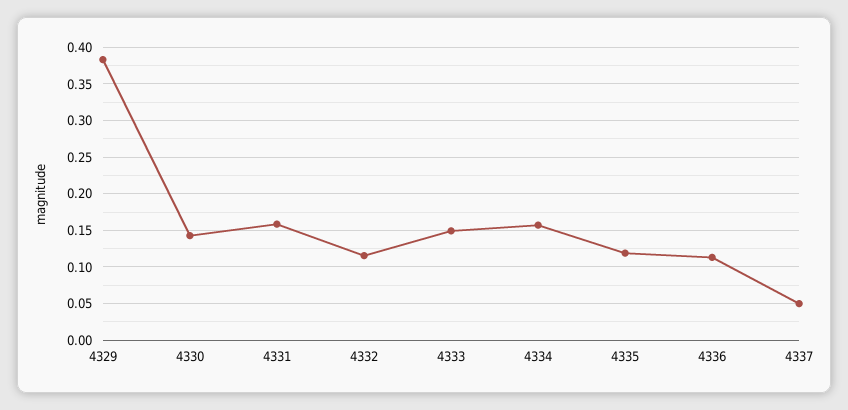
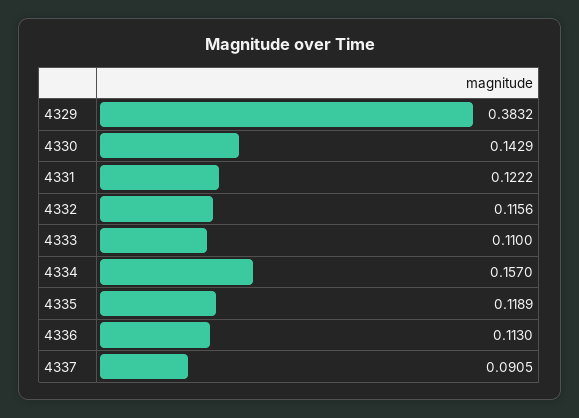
4331: 0.16 -> 0.1222
4333: 0.15 -> 0.11
4337: 0.05 -> 0.0905

